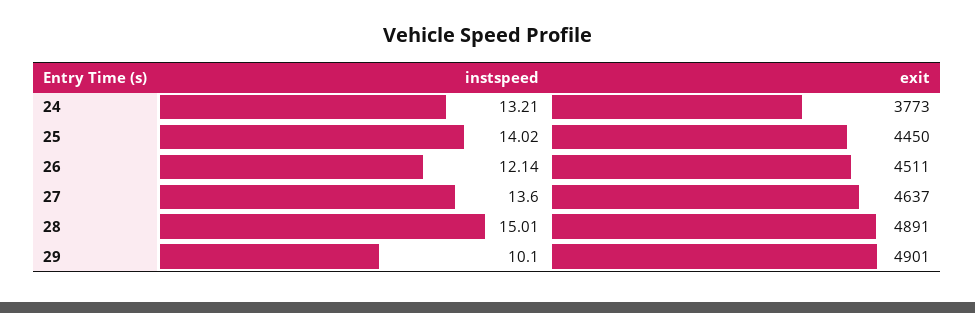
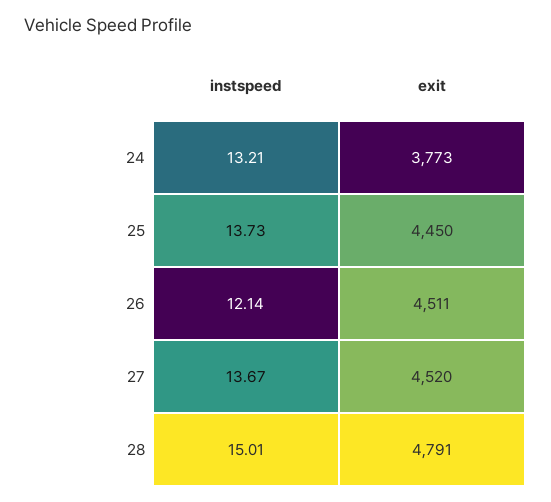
instspeed, 25: 14.02 -> 13.73
instspeed, 27: 13.6 -> 13.67
exit, 27: 4637 -> 4520
exit, 28: 4891 -> 4791
instspeed, 29: 10.1 -> none
exit, 29: 4901 -> none

